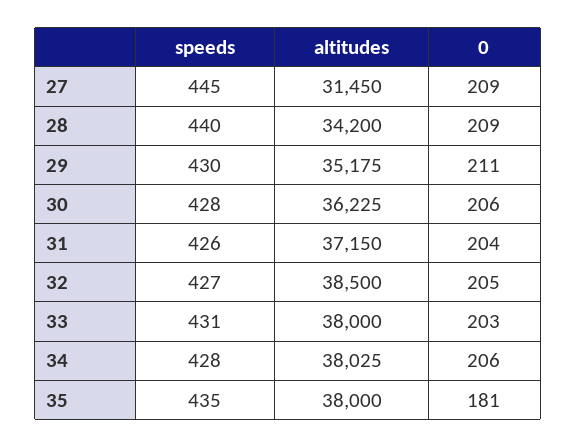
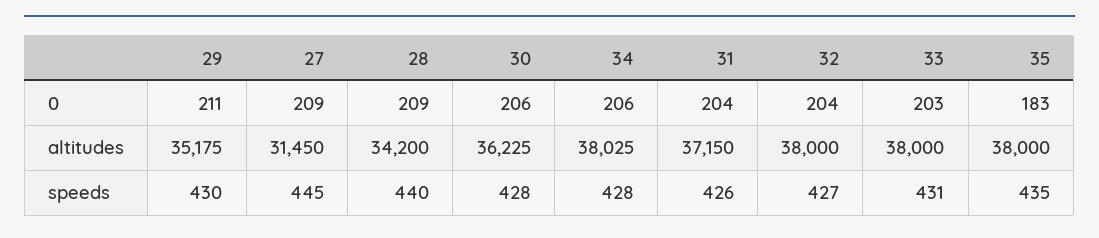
altitudes, 32: 38500 -> 38000
0, 32: 205 -> 204
0, 35: 181 -> 183

